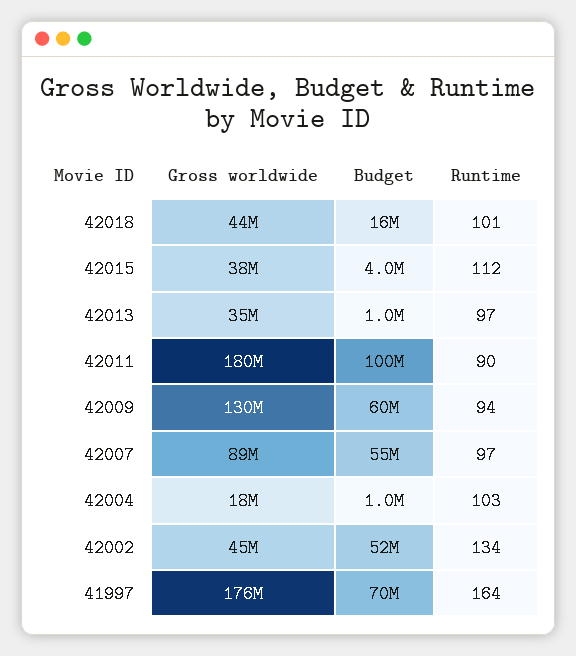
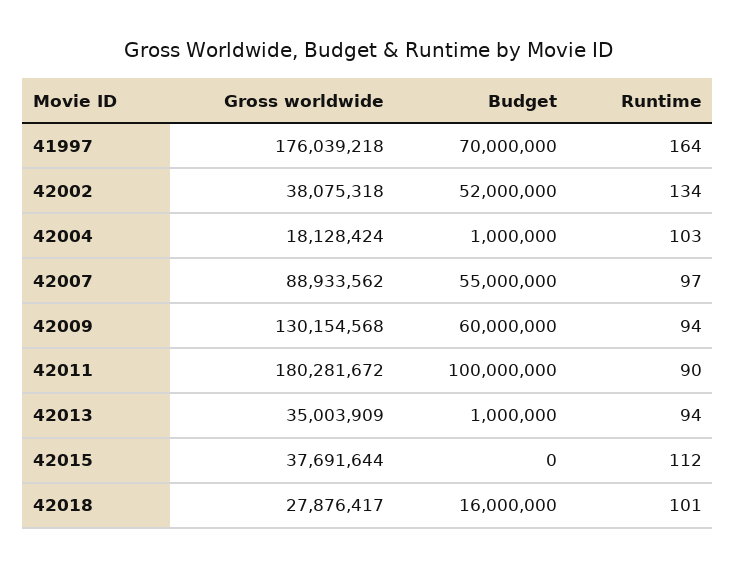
Gross worldwide, 42018: 44000000 -> 27876417
Budget, 42015: 4000000 -> 0
Runtime, 42013: 97 -> 94
Gross worldwide, 42002: 45000000 -> 38075318

